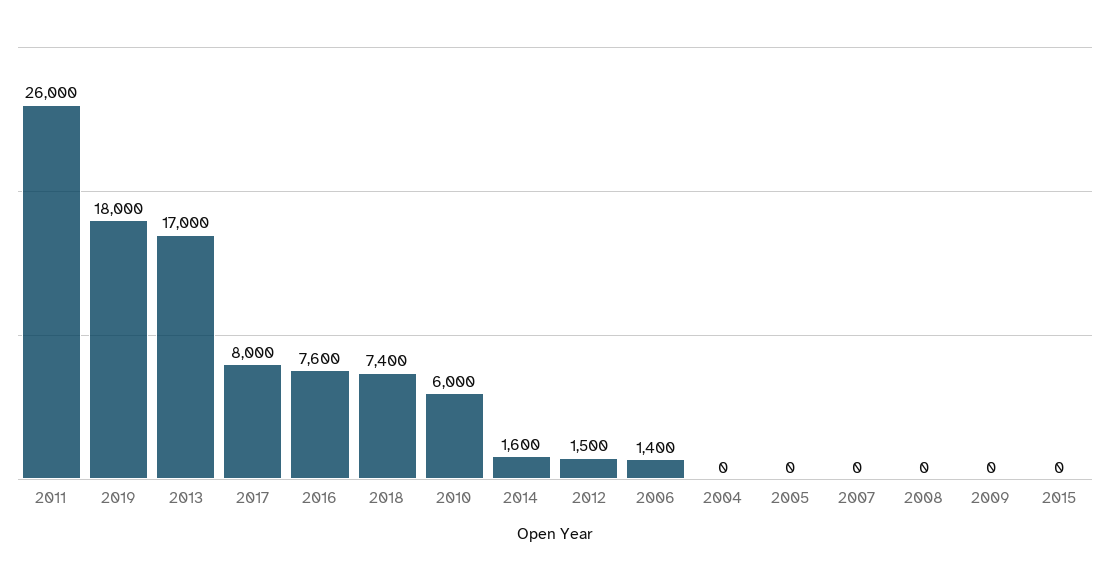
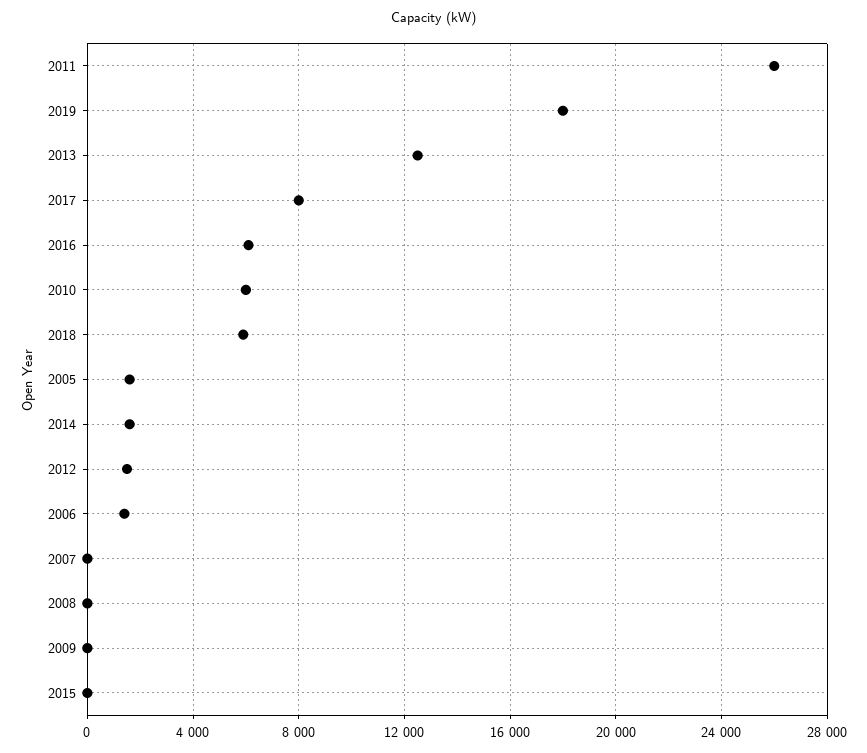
2013: 17000 -> 12500
2016: 7600 -> 6000
2018: 7400 -> 6000
2004: 0 -> none
2005: 0 -> 1500

